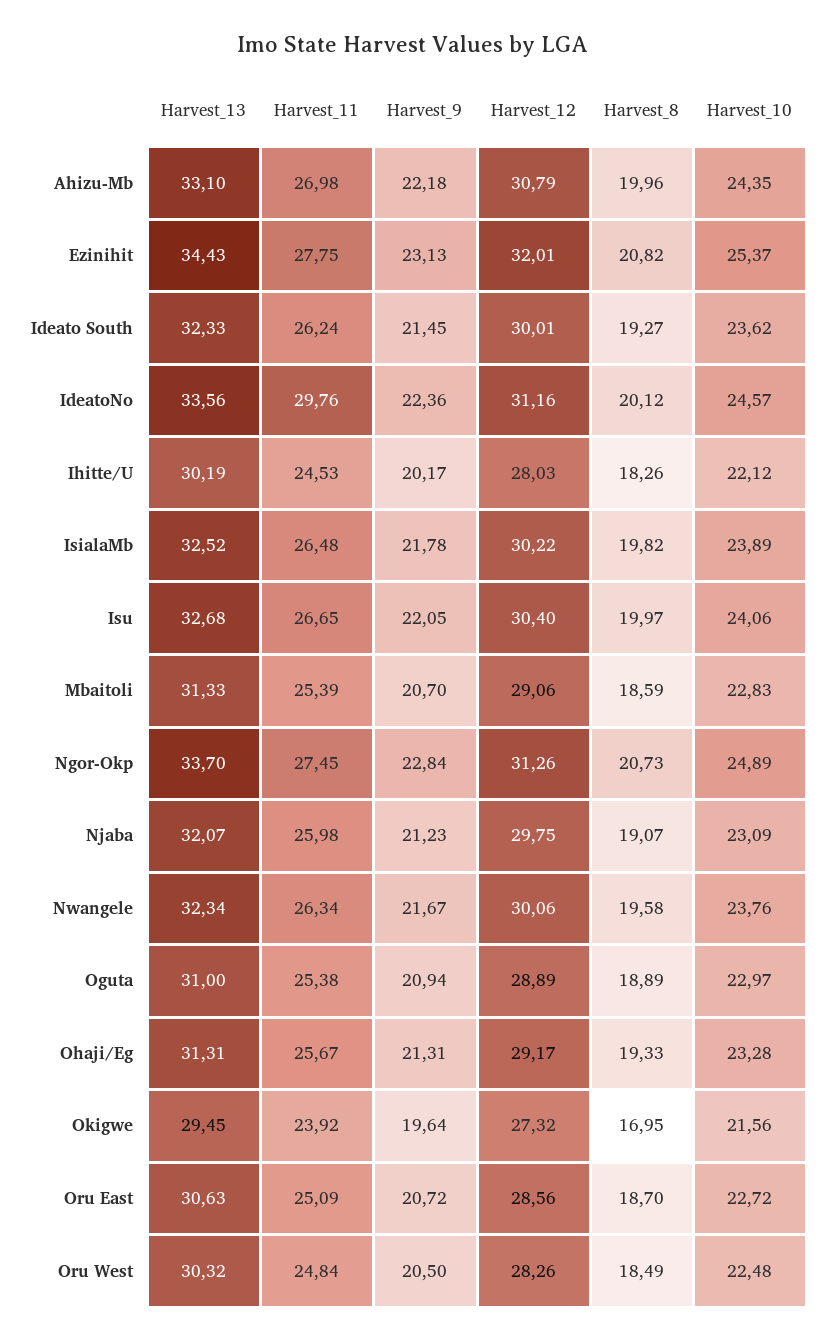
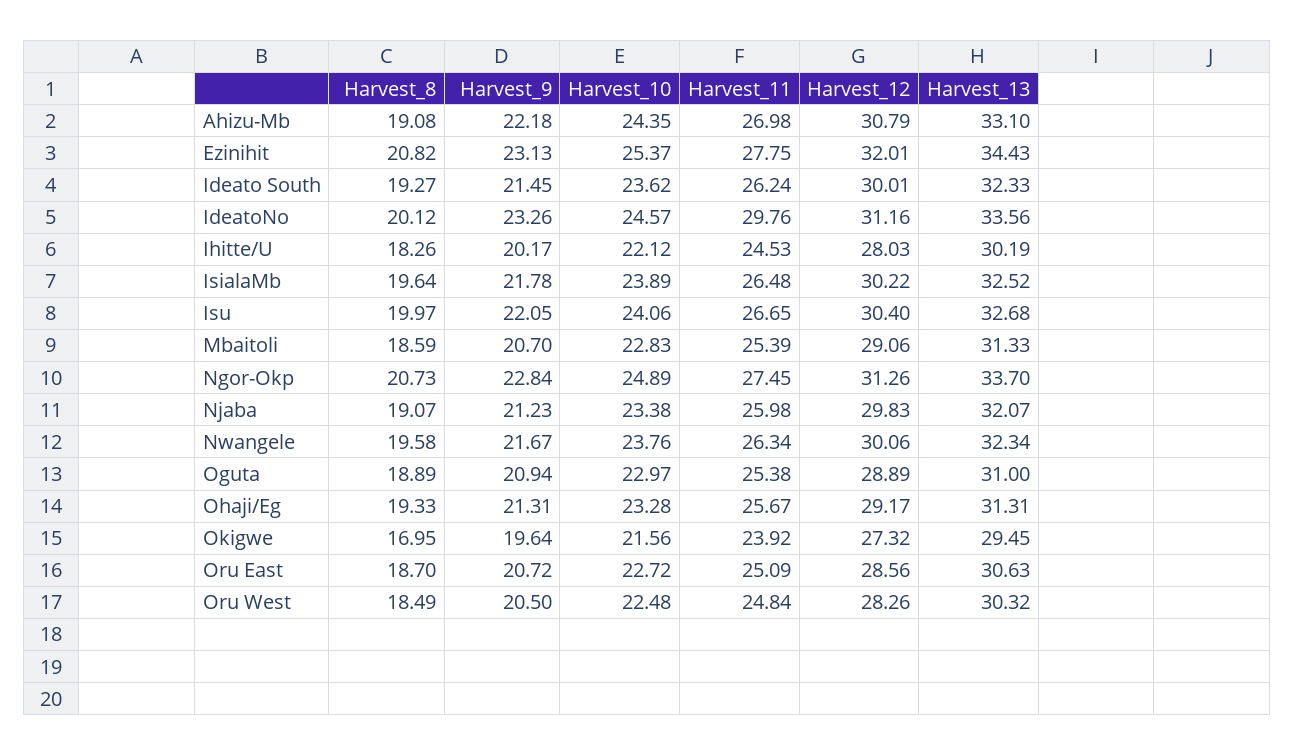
Harvest_8, Ahizu-Mb: 19.96 -> 19.08
Harvest_9, IdeatoNo: 22.36 -> 23.26
Harvest_8, IsialaMb: 19.82 -> 19.64
Harvest_12, Njaba: 29.75 -> 29.83
Harvest_10, Njaba: 23.09 -> 23.38

